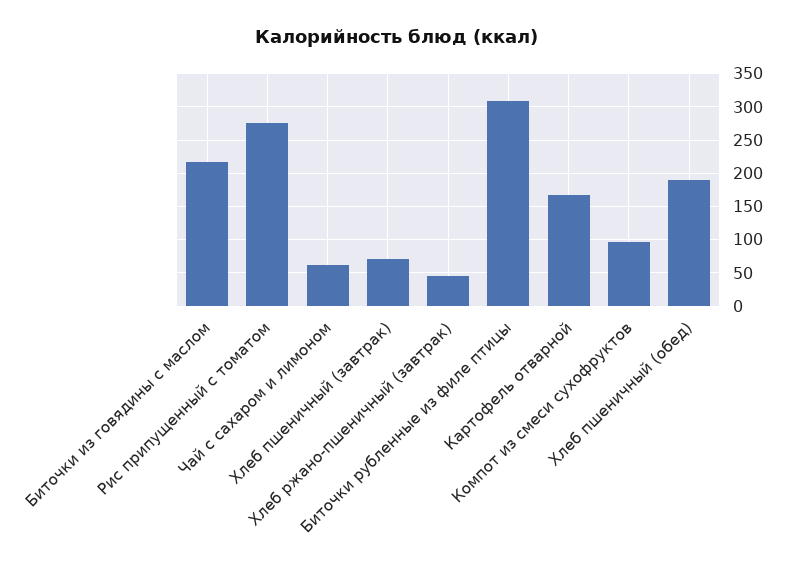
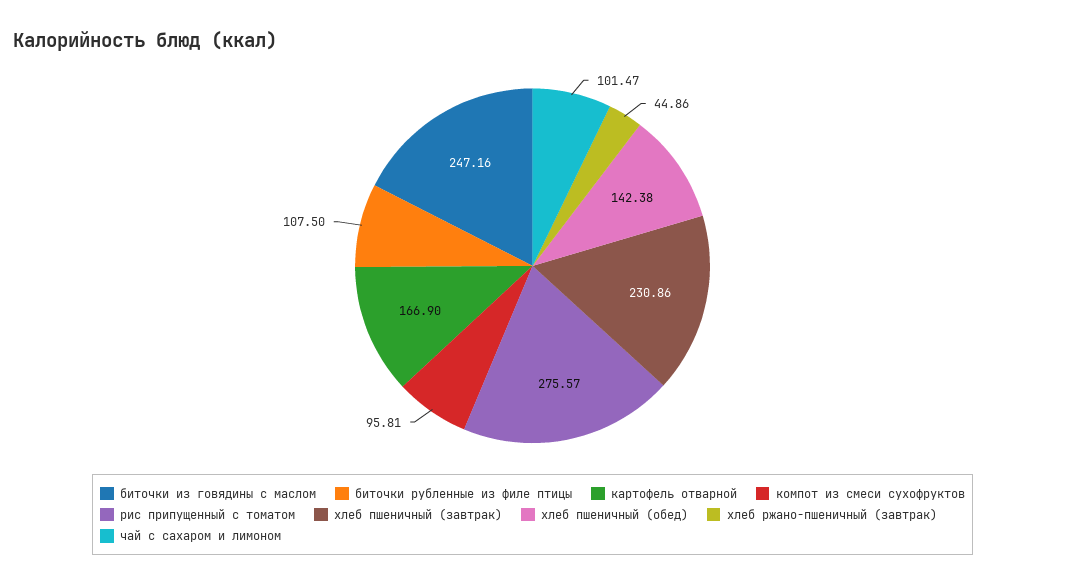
Биточки из говядины с маслом: 220 -> 247.16
Чай с сахаром и лимоном: 60 -> 101.47
Хлеб пшеничный (завтрак): 70 -> 230.86
Биточки рубленные из филе птицы: 310 -> 107.5
Хлеб пшеничный (обед): 190 -> 142.38

